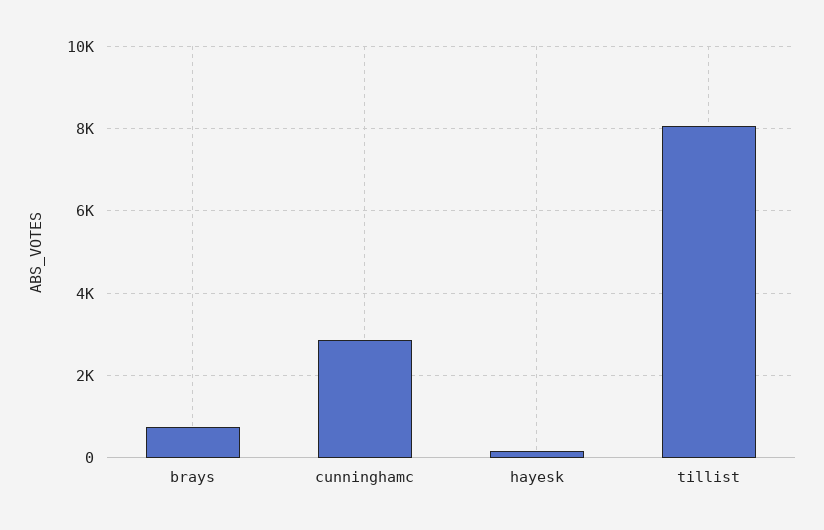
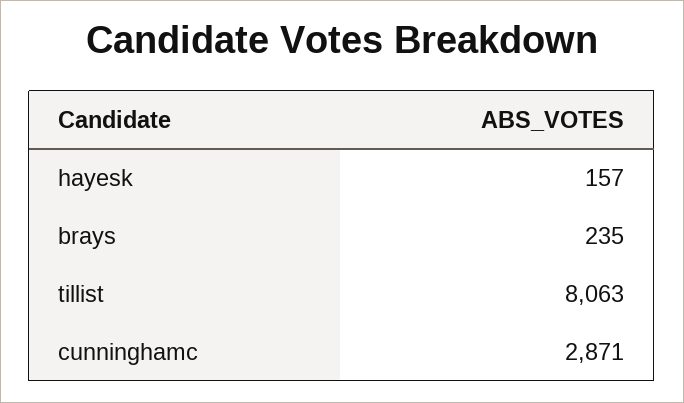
brays: 800 -> 235

